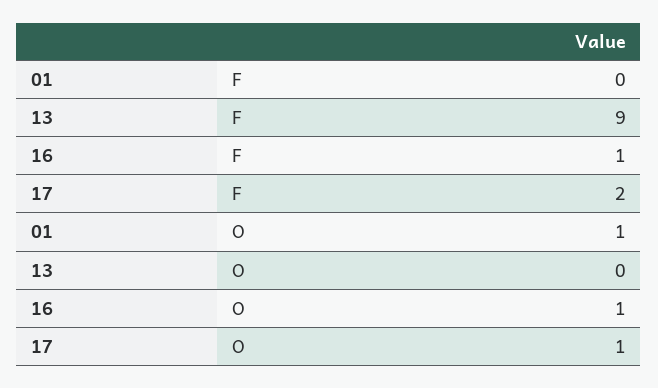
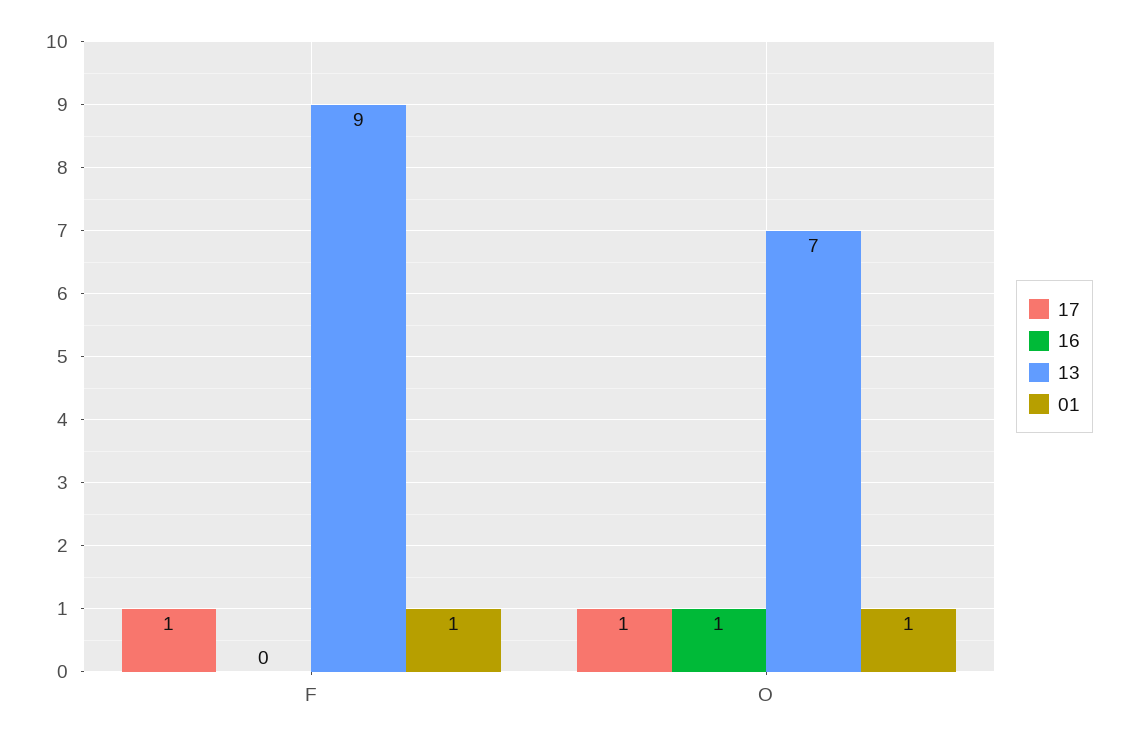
01, F: 0 -> 1
16, F: 1 -> 0
17, F: 2 -> 1
13, O: 0 -> 7

